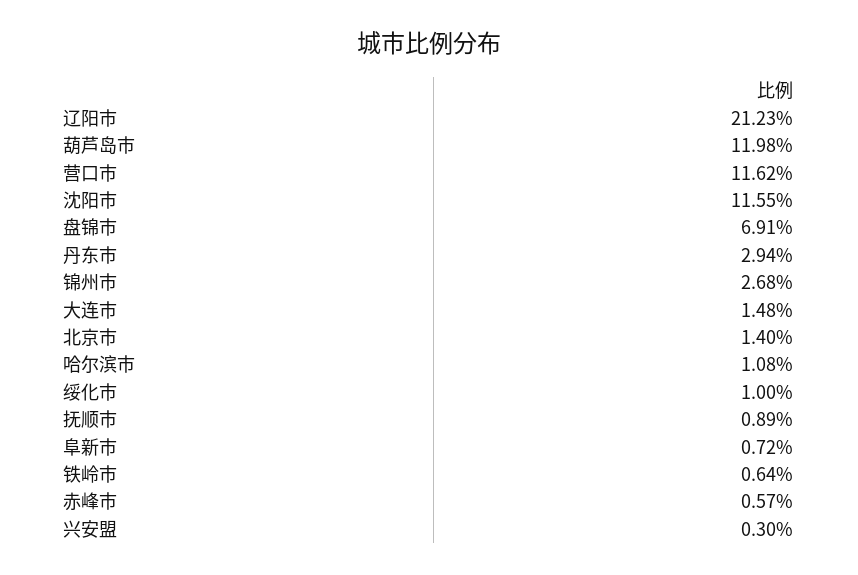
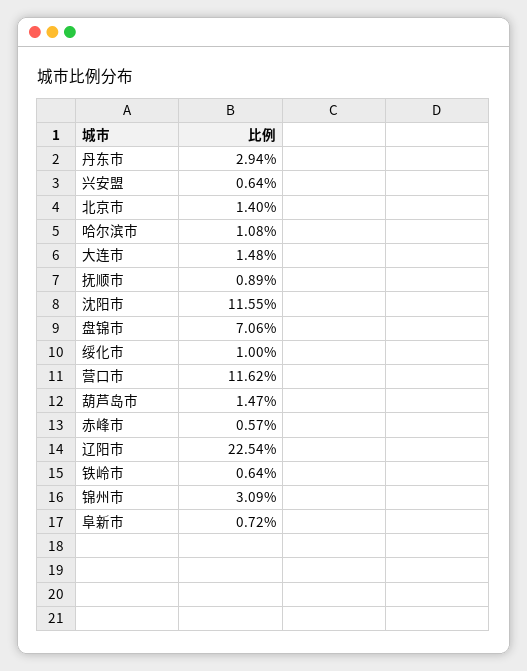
辽阳市: 21.23 -> 22.54
葫芦岛市: 11.98 -> 1.47
盘锦市: 6.91 -> 7.06
锦州市: 2.68 -> 3.09
兴安盟: 0.3 -> 0.64

